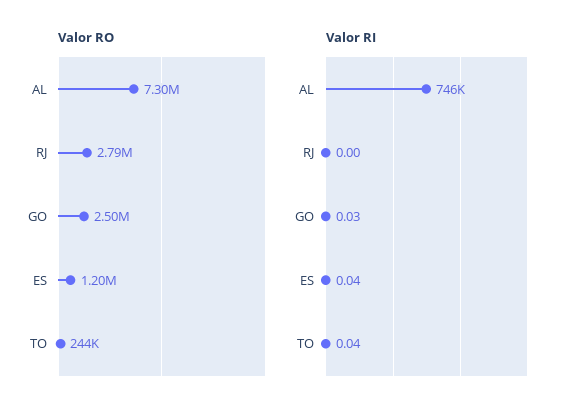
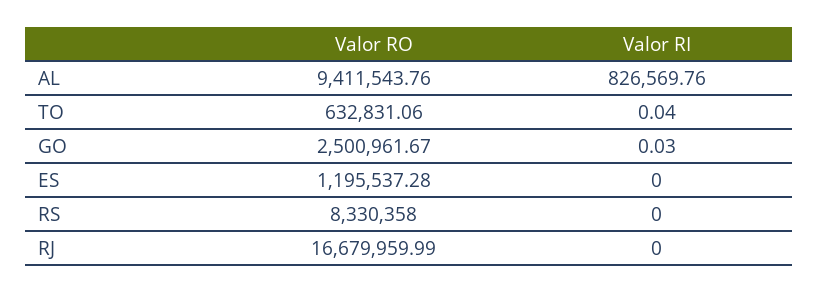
Valor RO, AL: 7300000 -> 9411543.76
Valor RO, RJ: 2790000 -> 16679959.99
Valor RO, TO: 244000 -> 632831.06
Valor RI, AL: 746000 -> 826569.76
Valor RI, ES: 0.04 -> 0
Valor RO, RS: none -> 8330358
Valor RI, RS: none -> 0

